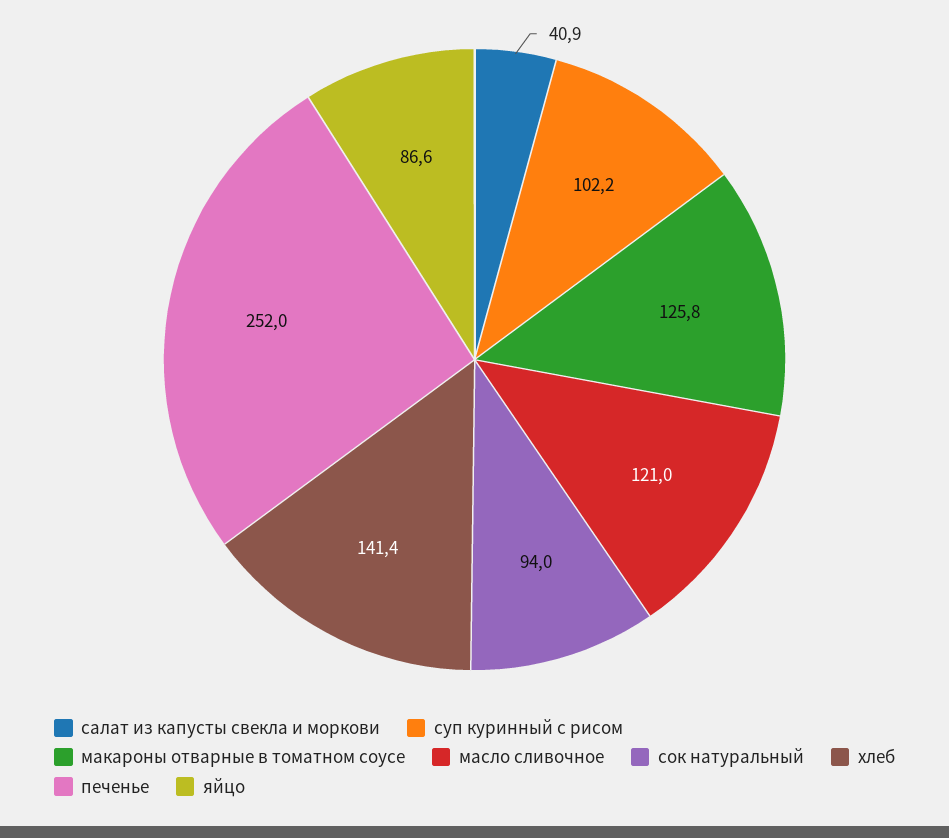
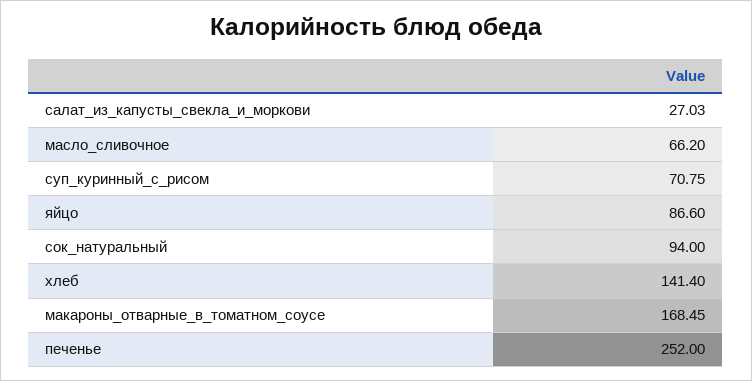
салат из капусты свекла и моркови: 40.9 -> 27.03
суп куринный с рисом: 102.2 -> 70.75
макароны отварные в томатном соусе: 125.8 -> 168.45
масло сливочное: 121 -> 66.2

